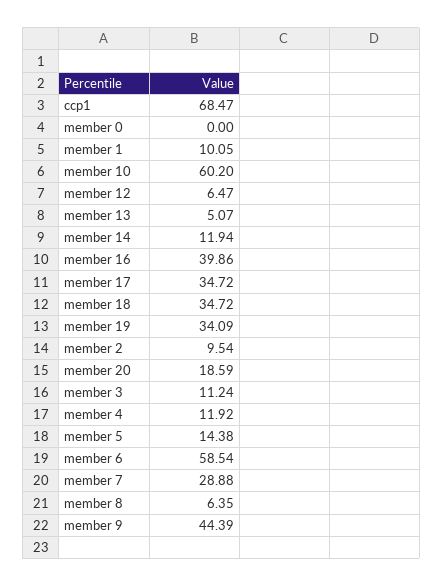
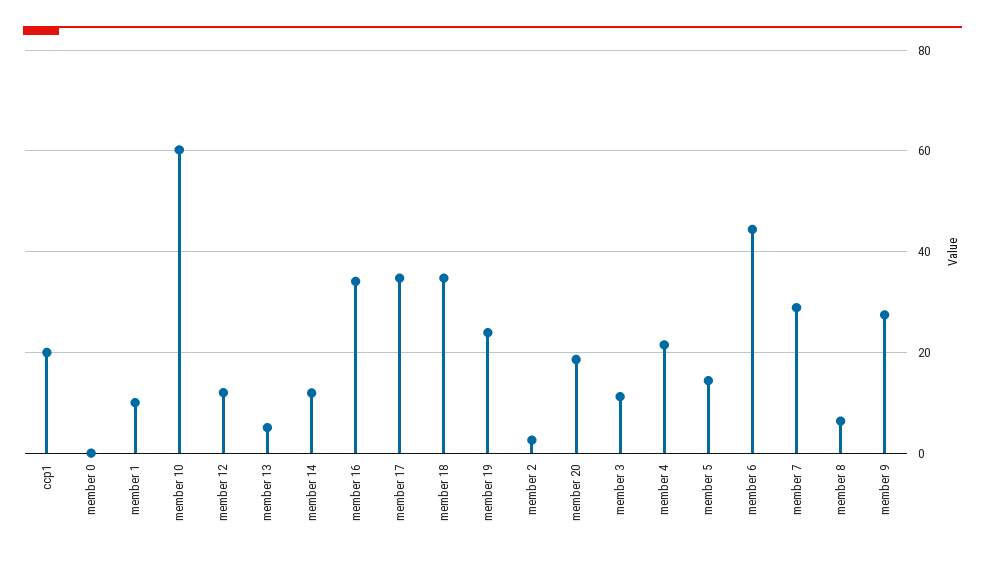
ccp1: 68.47 -> 20
member 12: 6.47 -> 12
member 16: 39.86 -> 34
member 19: 34.09 -> 24
member 2: 9.54 -> 2
member 4: 11.92 -> 22
member 6: 58.54 -> 44
member 9: 44.39 -> 28

